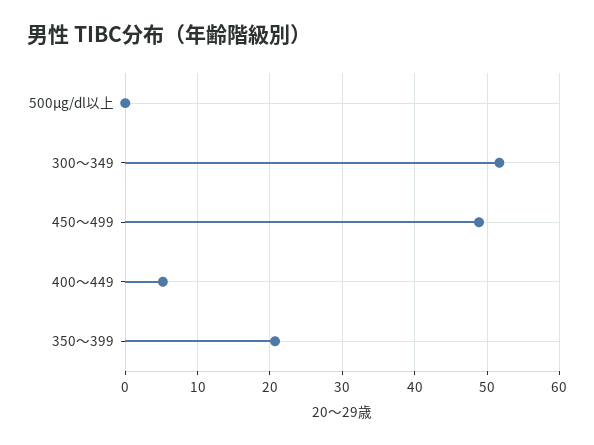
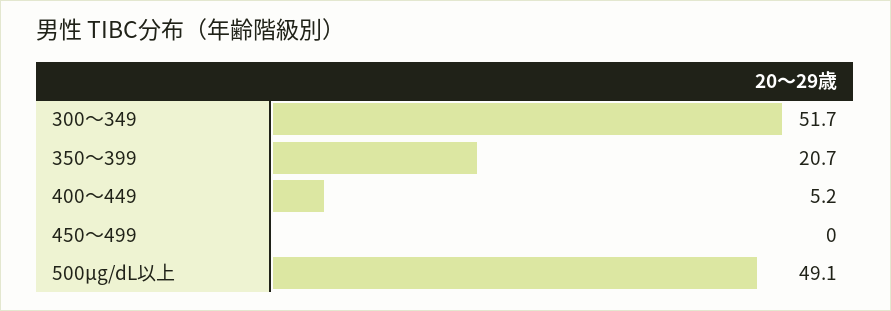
500μg/dl以上: 0 -> 49.1
450～499: 49 -> 0

